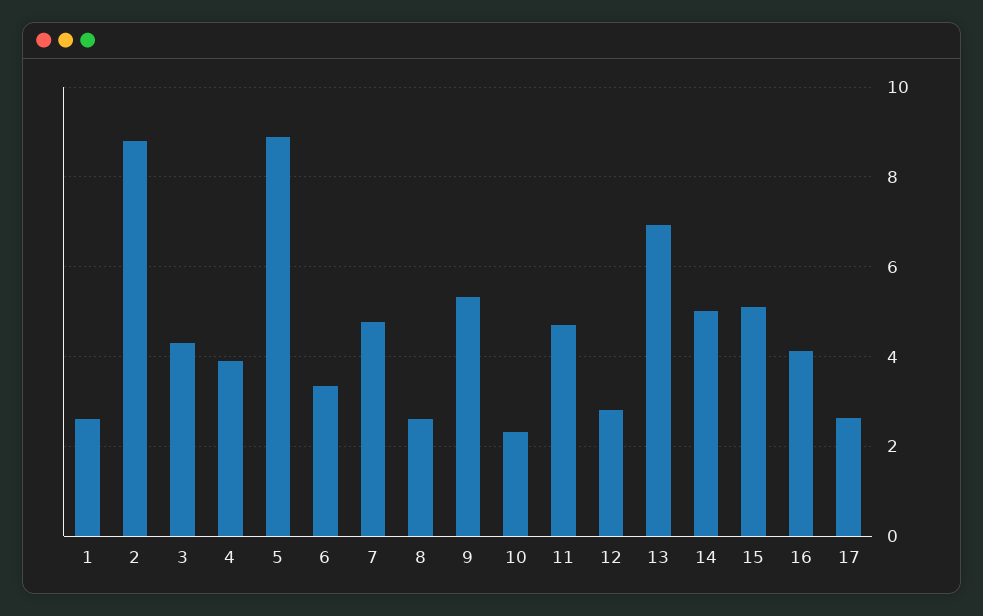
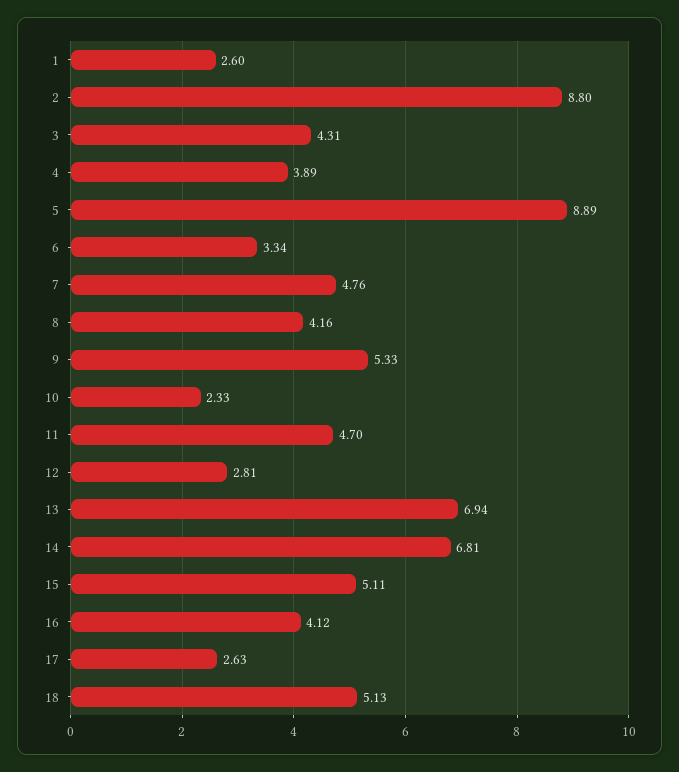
8: 2.6 -> 4.16
14: 5 -> 6.81
18: none -> 5.13

